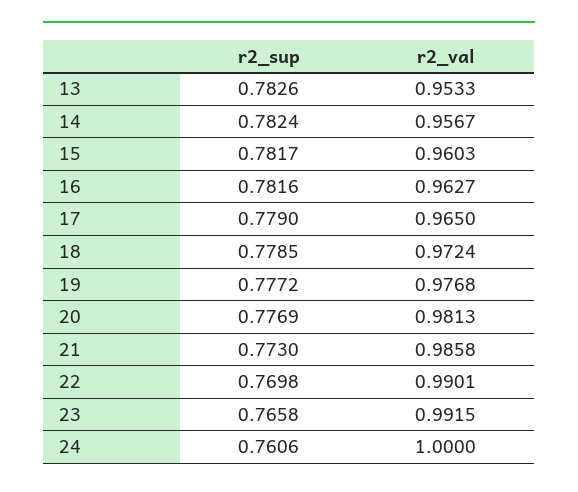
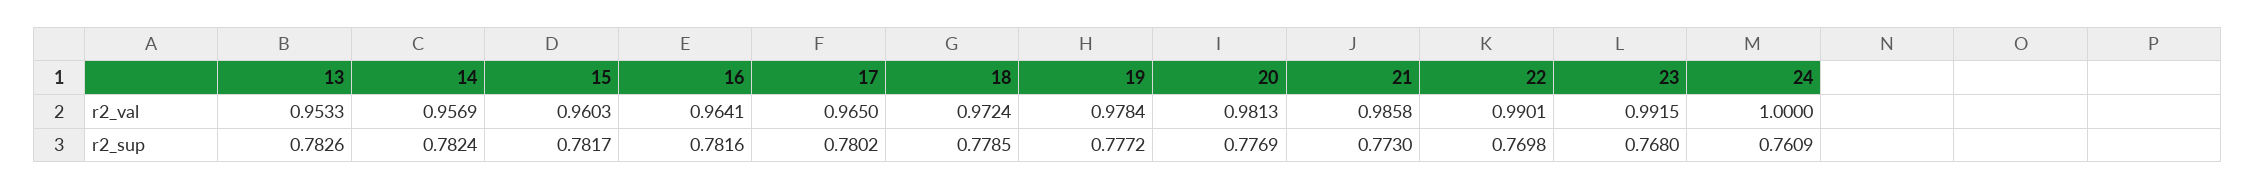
r2_val, 14: 0.9567 -> 0.9569
r2_val, 16: 0.9627 -> 0.9641
r2_sup, 17: 0.779 -> 0.7802
r2_val, 19: 0.9768 -> 0.9784
r2_sup, 23: 0.7658 -> 0.768
r2_sup, 24: 0.7606 -> 0.7609

